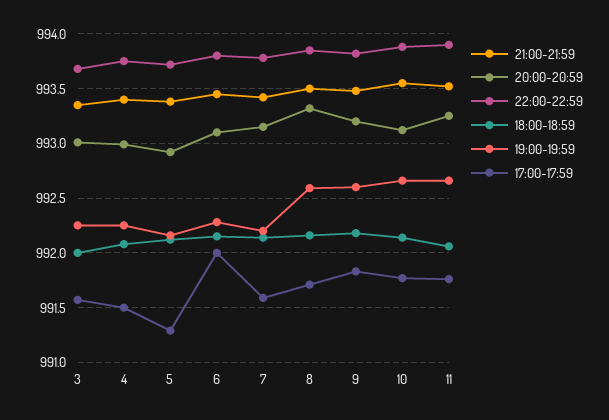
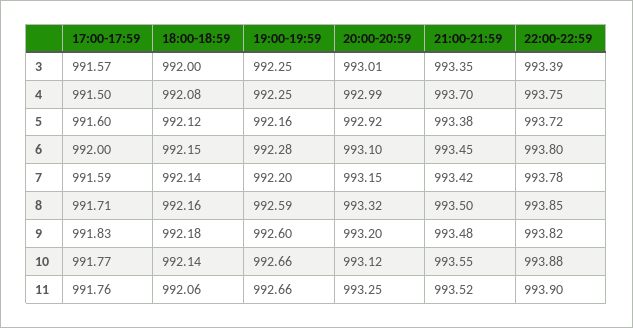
22:00-22:59, 3: 993.7 -> 993.39
21:00-21:59, 4: 993.4 -> 993.7
17:00-17:59, 5: 991.3 -> 991.6

